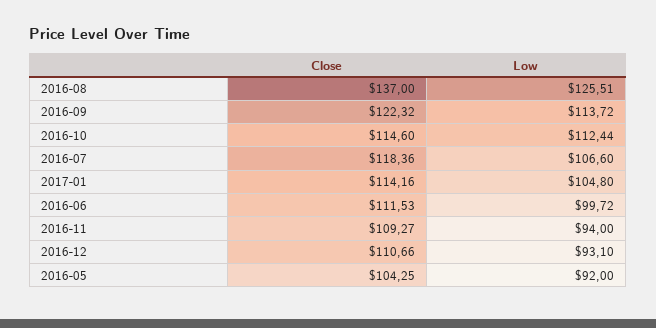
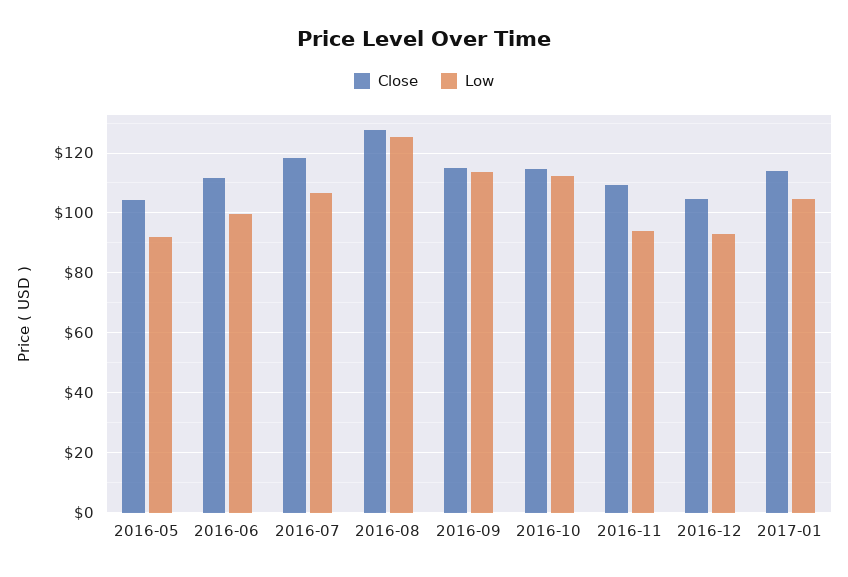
Close, 2016-08: 137 -> 127.5
Close, 2016-09: 122.32 -> 115
Close, 2016-12: 110.66 -> 105

